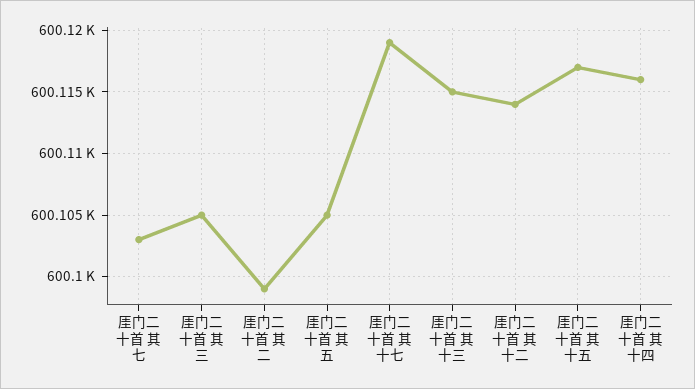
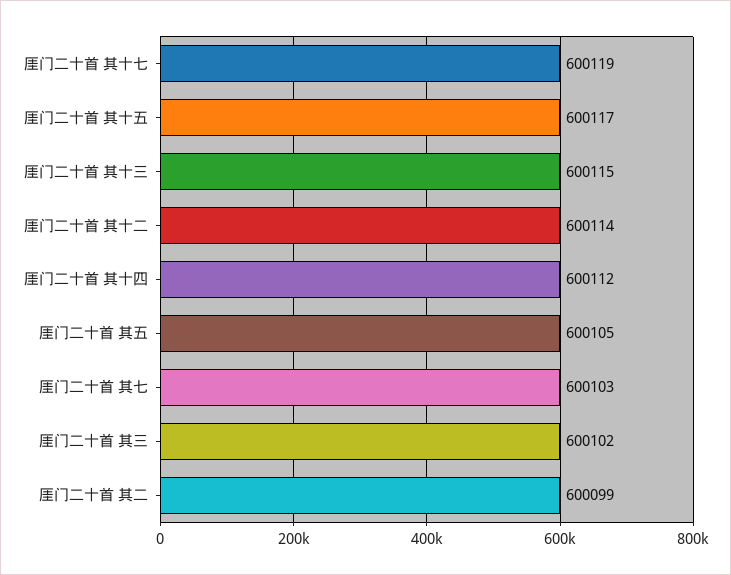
厓门二十首 其三: 600105 -> 600102
厓门二十首 其十四: 600116 -> 600112

